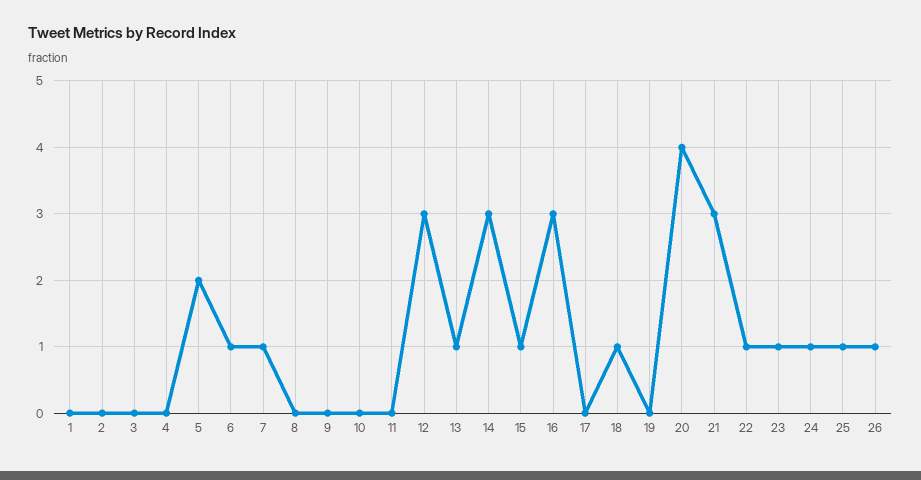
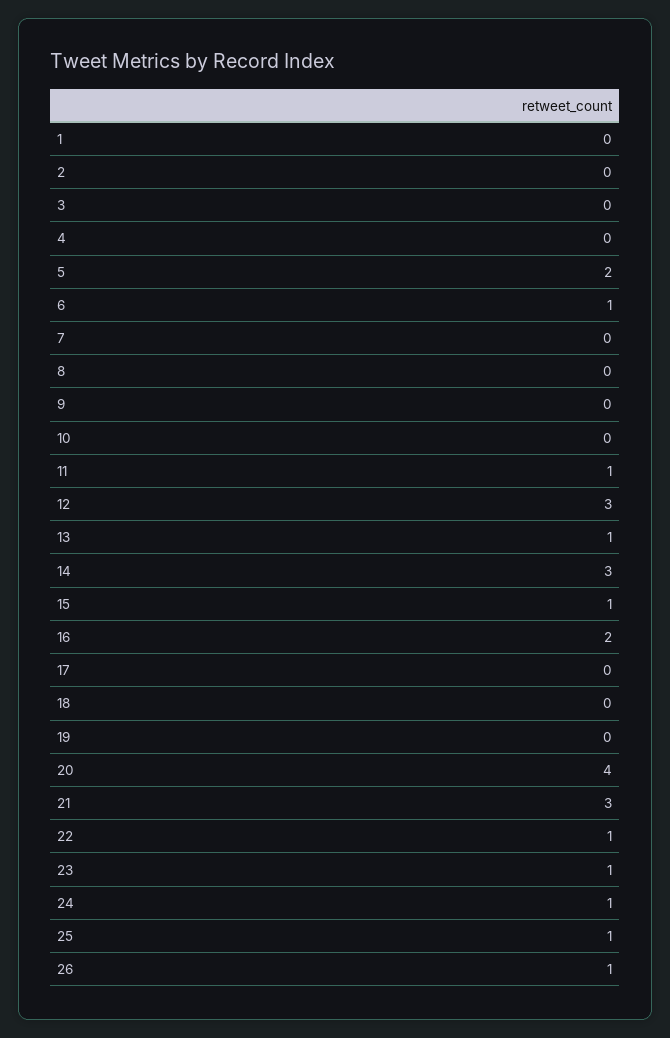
7: 1 -> 0
11: 0 -> 1
16: 3 -> 2
18: 1 -> 0

